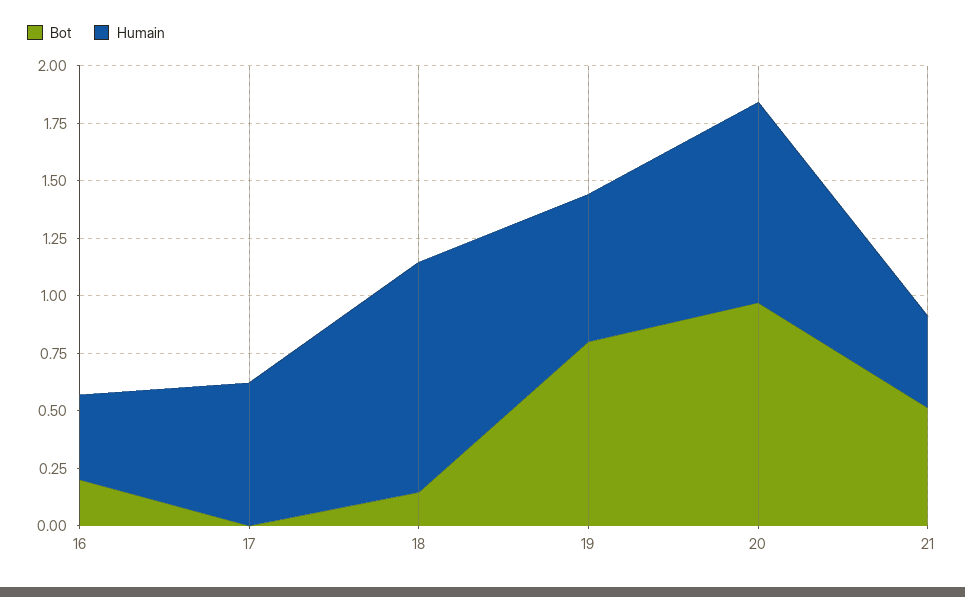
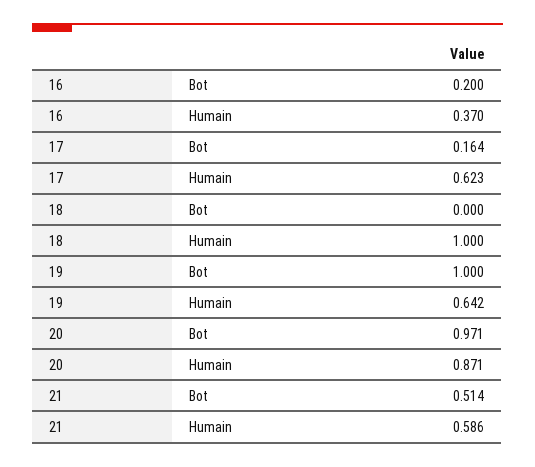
Bot, 17: 0 -> 0.164
Bot, 18: 0.15 -> 0
Bot, 19: 0.8 -> 1
Humain, 21: 0.4 -> 0.586

